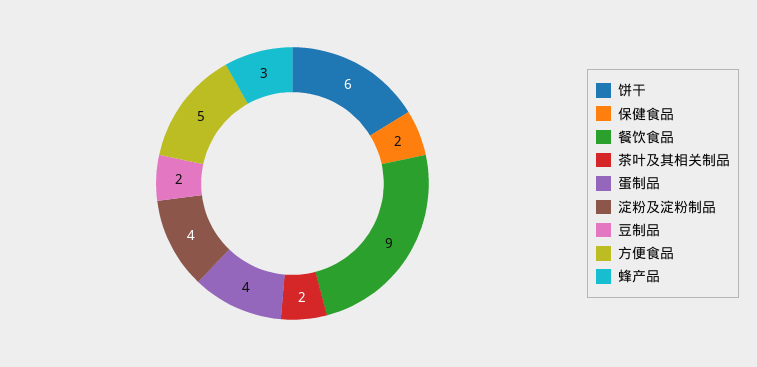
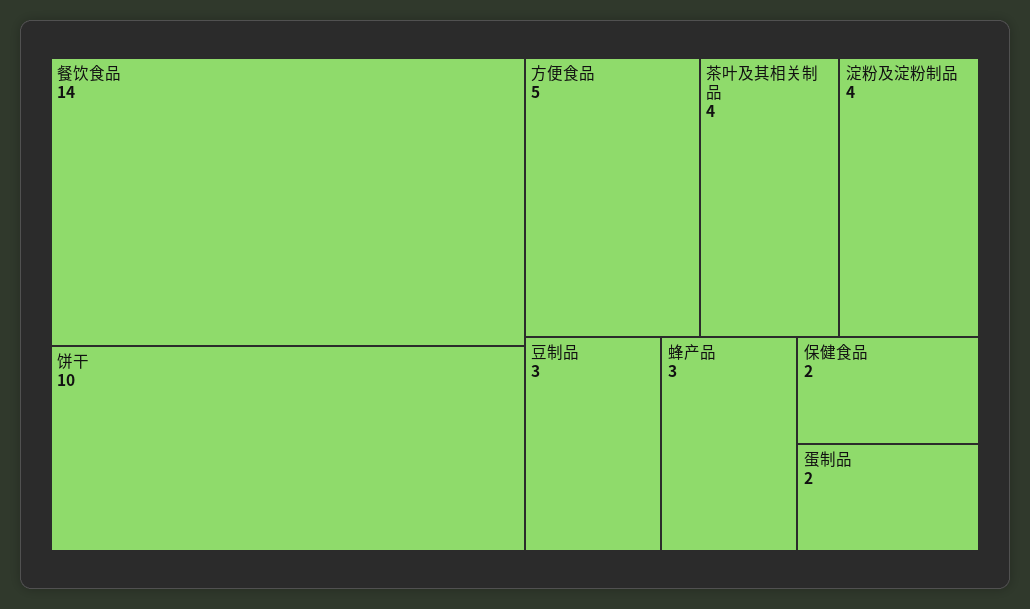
饼干: 6 -> 10
餐饮食品: 9 -> 14
茶叶及其相关制品: 2 -> 4
蛋制品: 4 -> 2
豆制品: 2 -> 3

